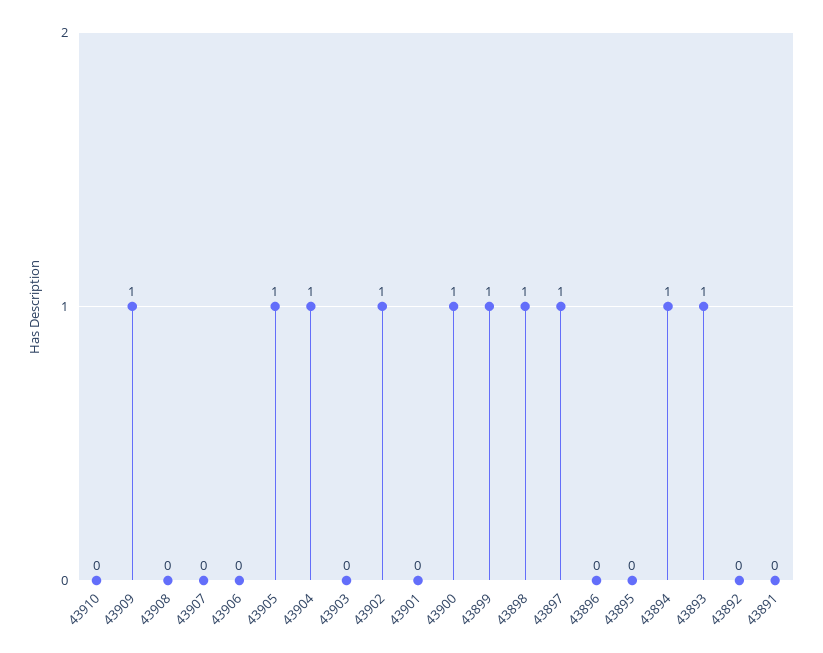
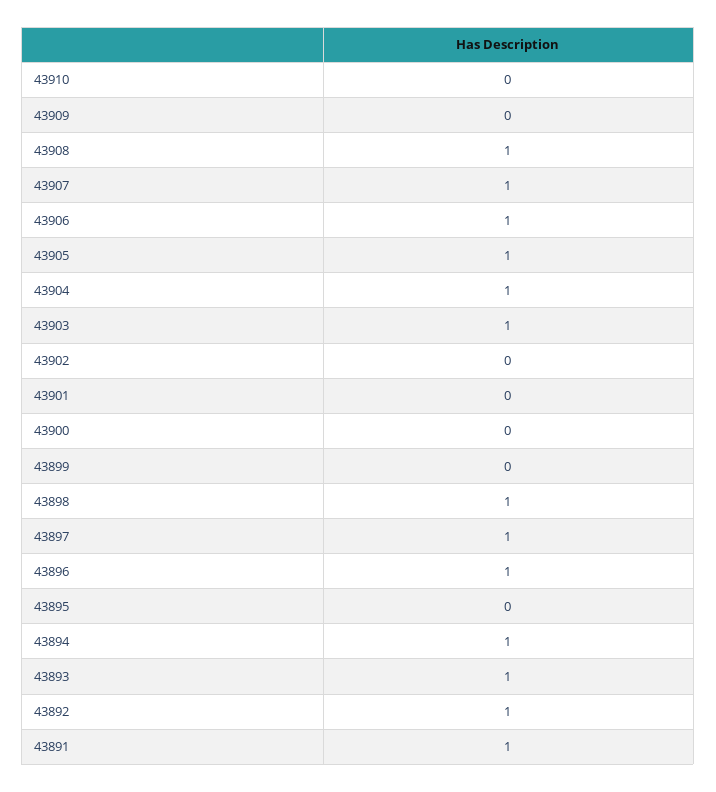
43909: 1 -> 0
43908: 0 -> 1
43907: 0 -> 1
43906: 0 -> 1
43903: 0 -> 1
43902: 1 -> 0
43900: 1 -> 0
43899: 1 -> 0
43896: 0 -> 1
43892: 0 -> 1
43891: 0 -> 1

